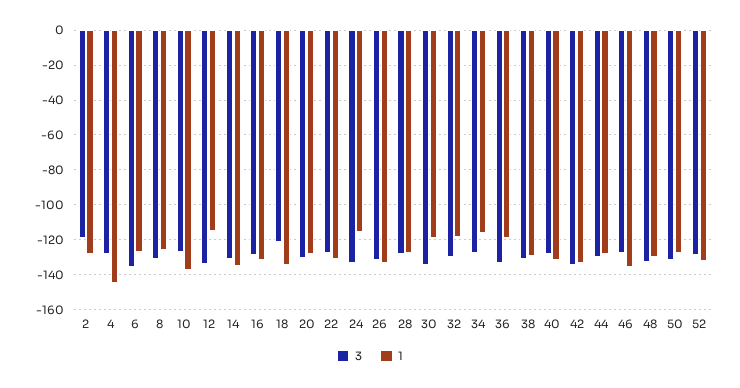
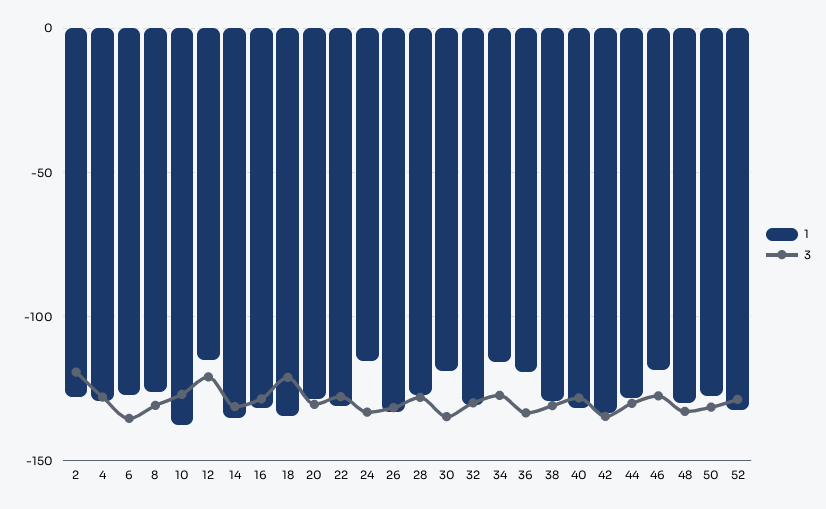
1, 4: -145 -> -130
3, 12: -135 -> -120
1, 32: -120 -> -130
1, 46: -135 -> -120

